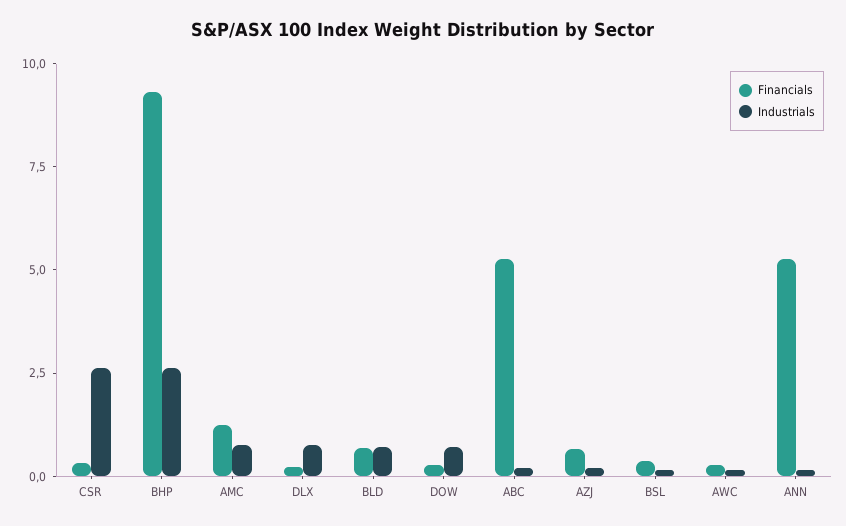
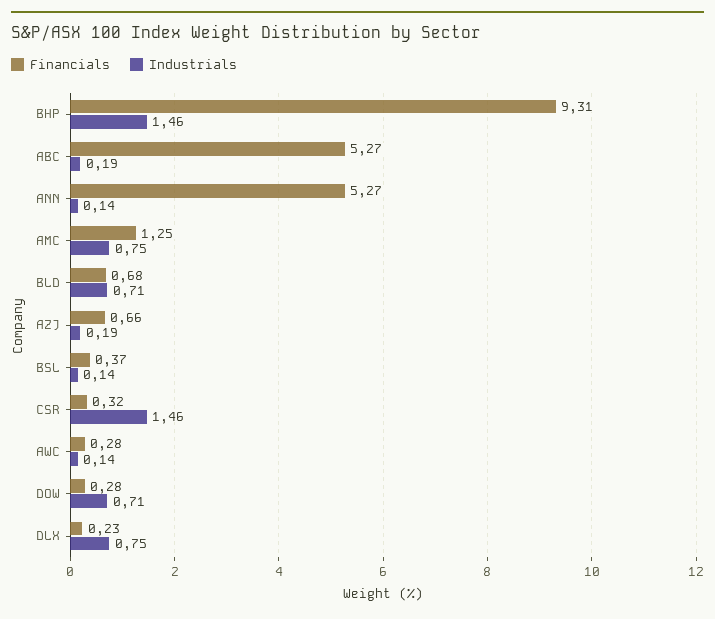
Industrials, CSR: 2.5 -> 1.46
Industrials, BHP: 2.5 -> 1.46

